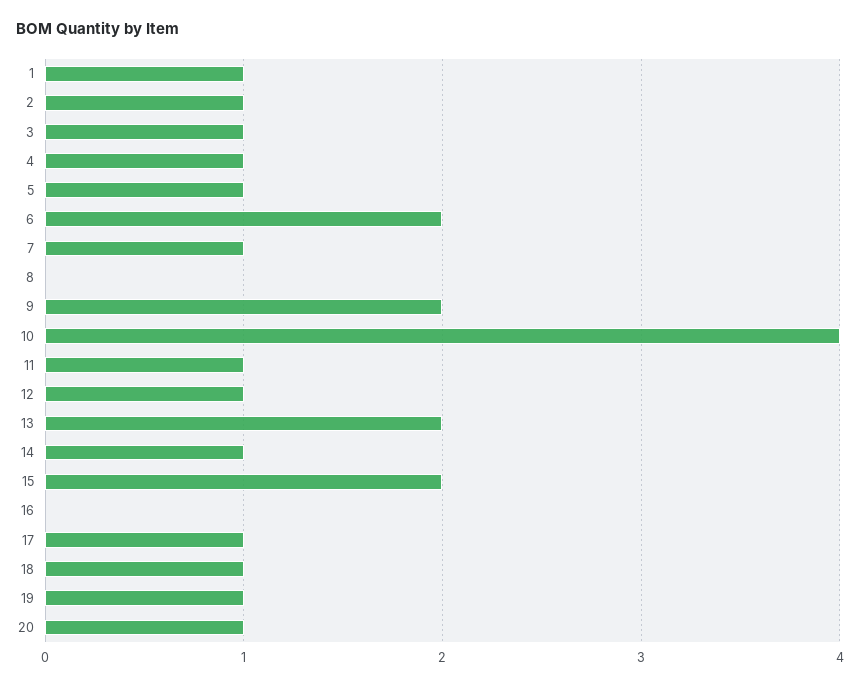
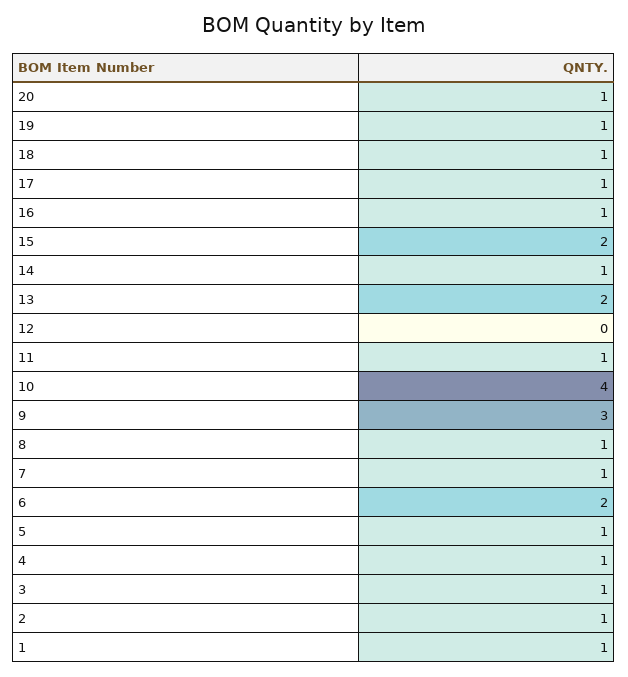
8: 0 -> 1
9: 2 -> 3
12: 1 -> 0
16: 0 -> 1

